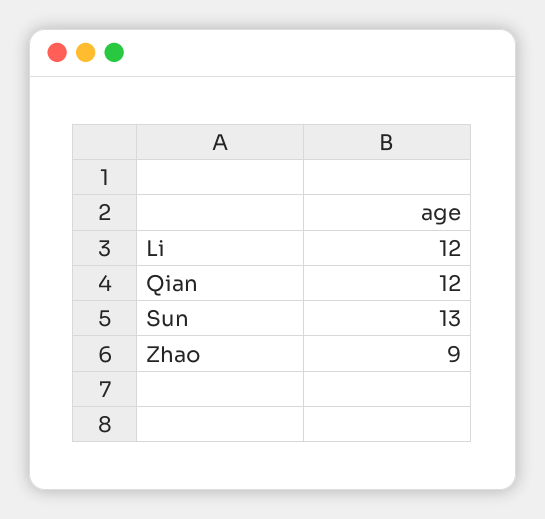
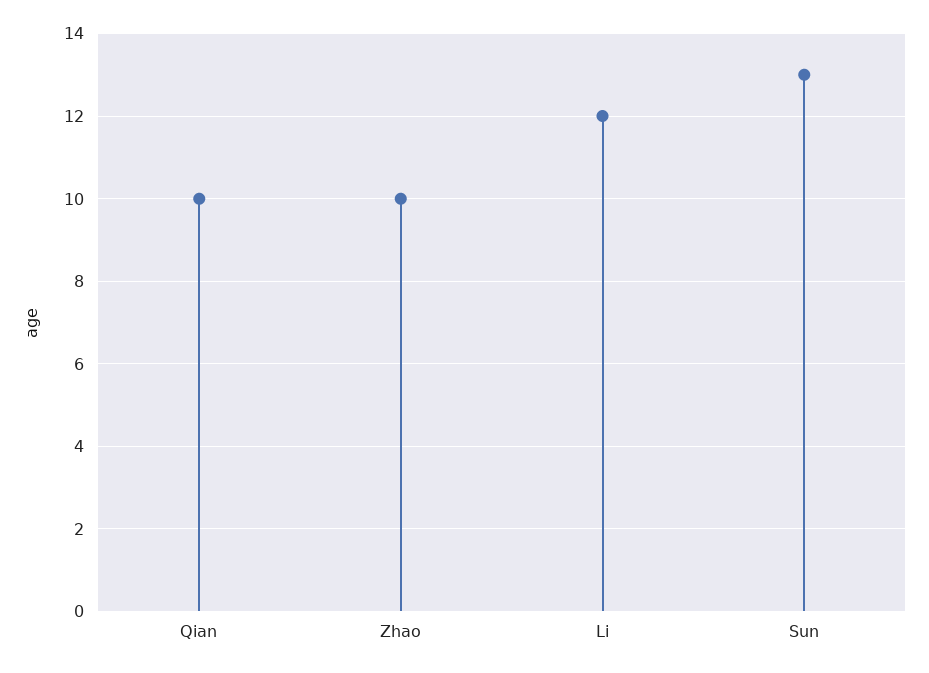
Qian: 12 -> 10
Zhao: 9 -> 10

